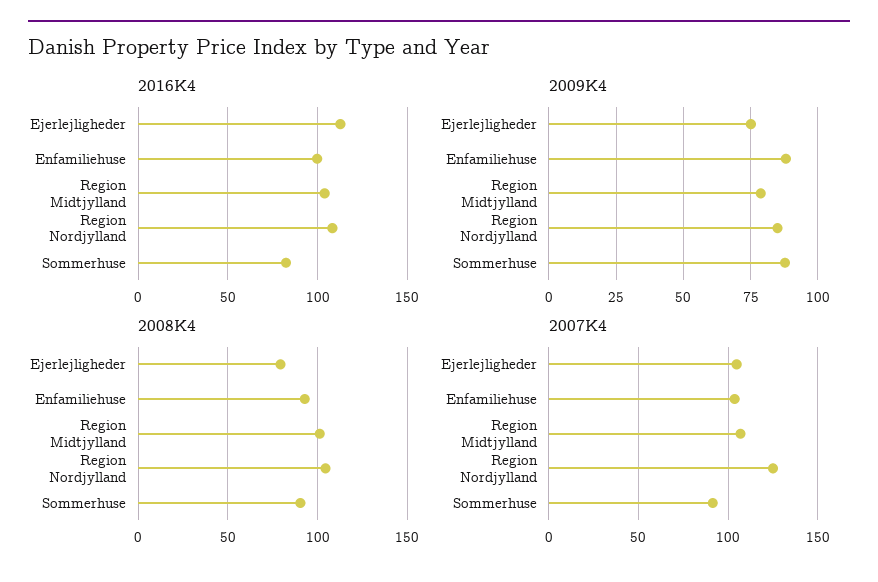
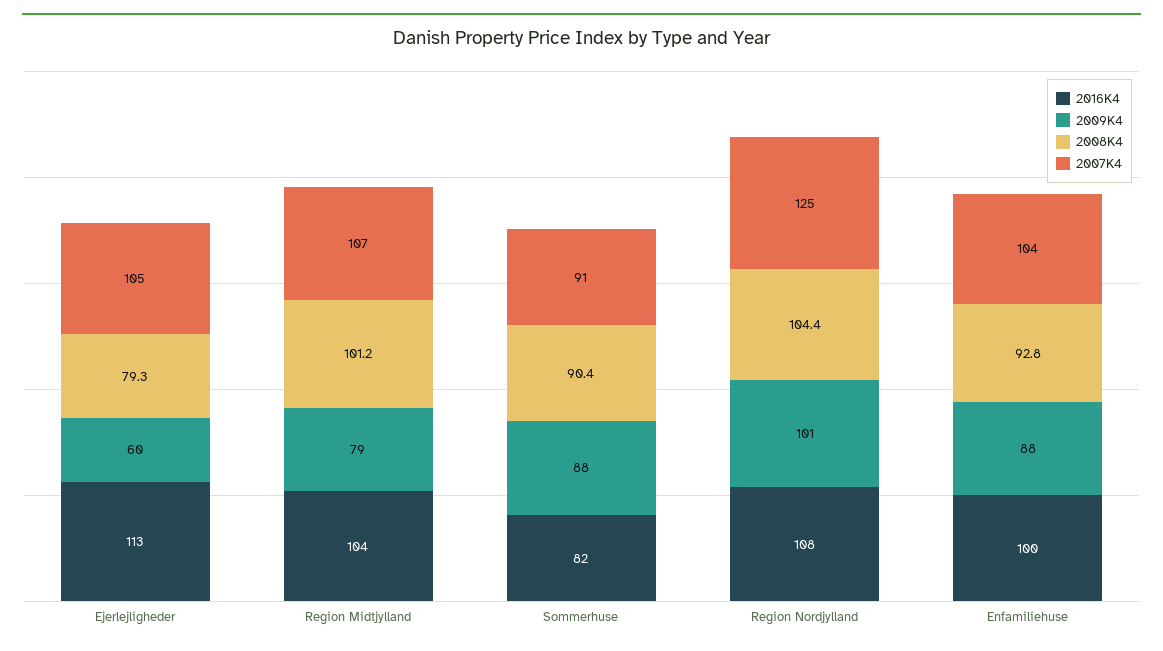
2009K4, Ejerlejligheder: 75 -> 60
2009K4, Region Nordjylland: 85 -> 101

